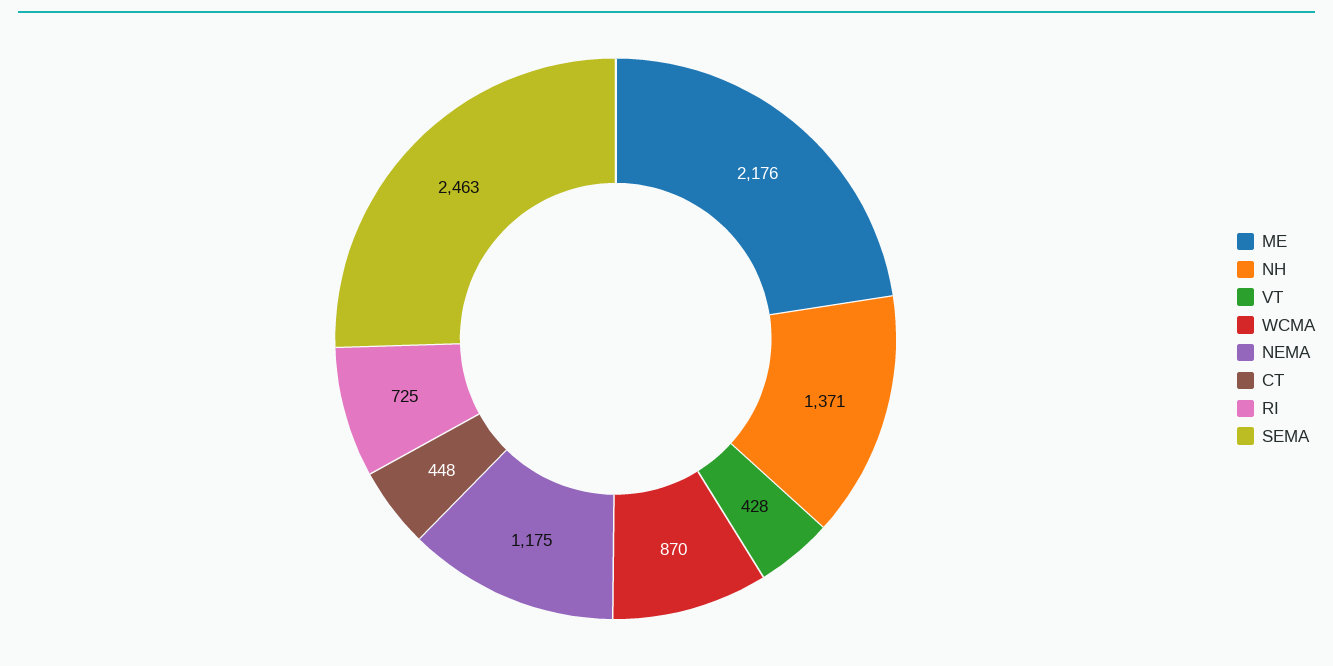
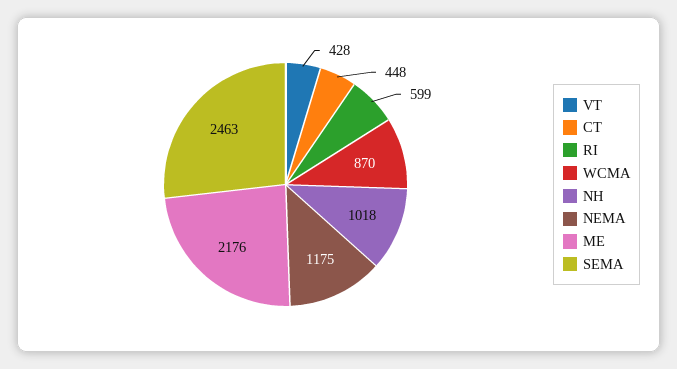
NH: 1371 -> 1018
RI: 725 -> 599

